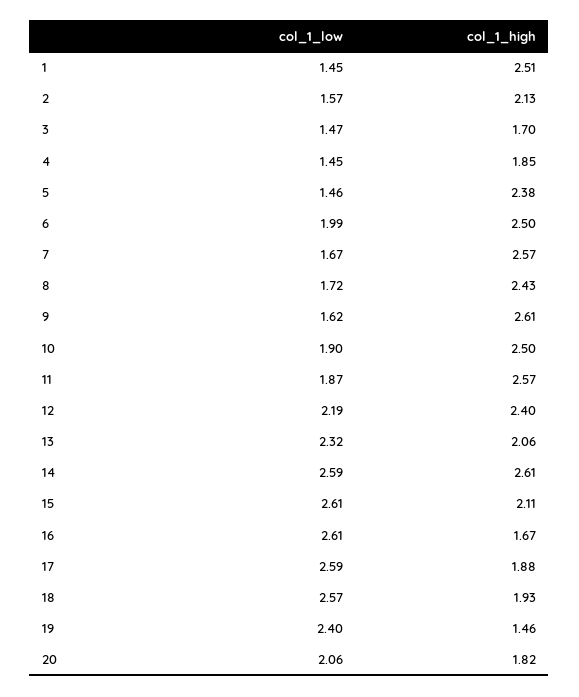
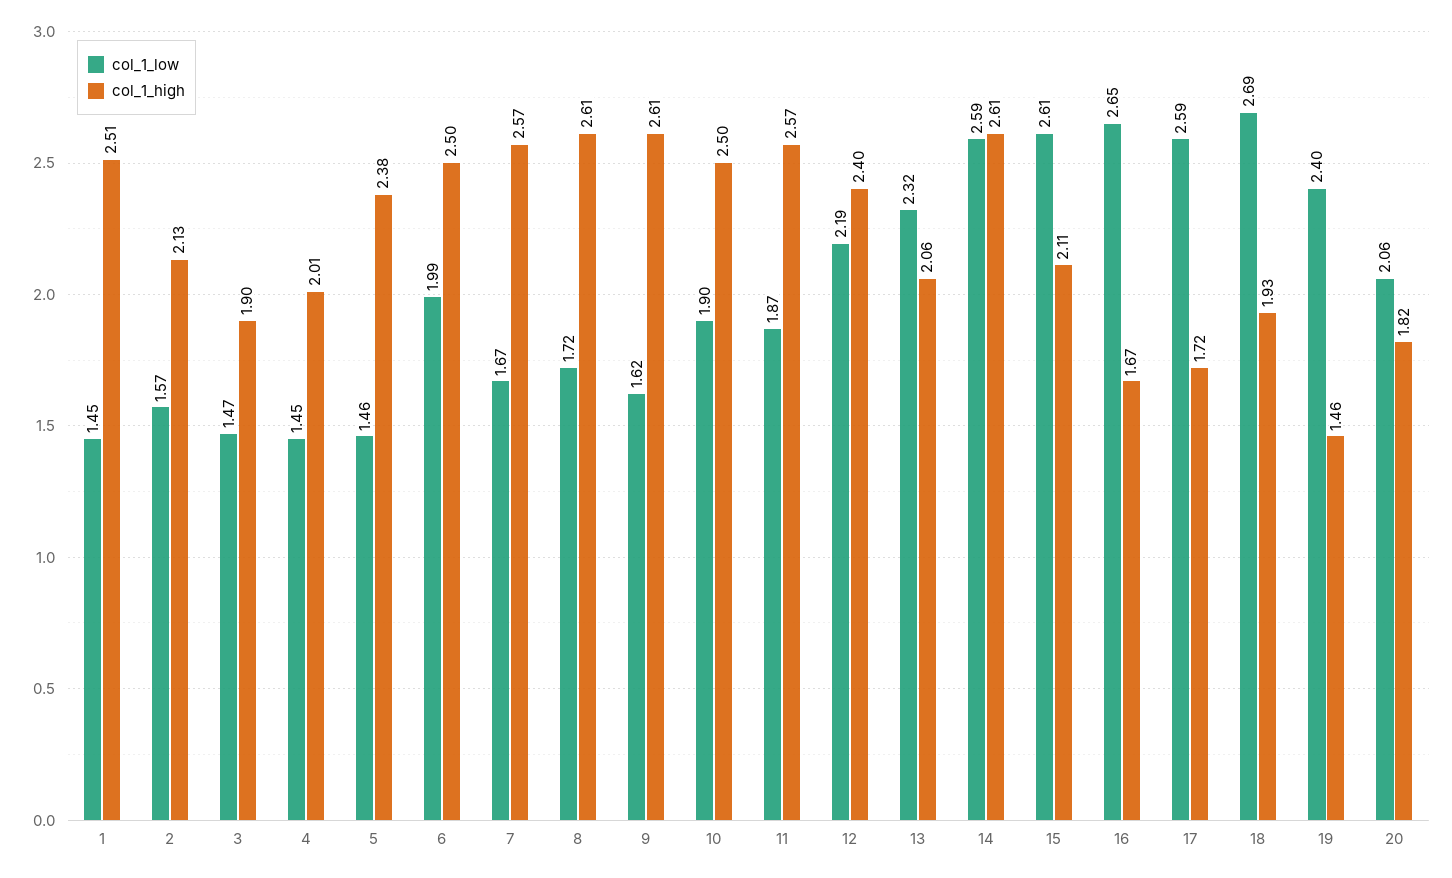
col_1_high, 3: 1.7 -> 1.9
col_1_high, 4: 1.85 -> 2.01
col_1_high, 8: 2.43 -> 2.61
col_1_low, 16: 2.61 -> 2.65
col_1_high, 17: 1.88 -> 1.72
col_1_low, 18: 2.57 -> 2.69

